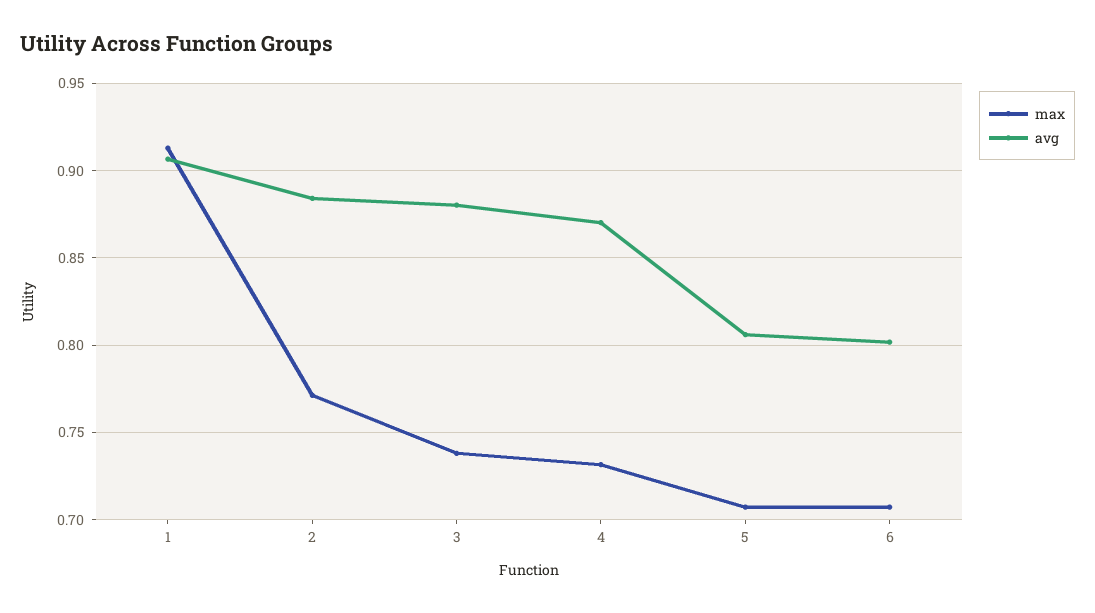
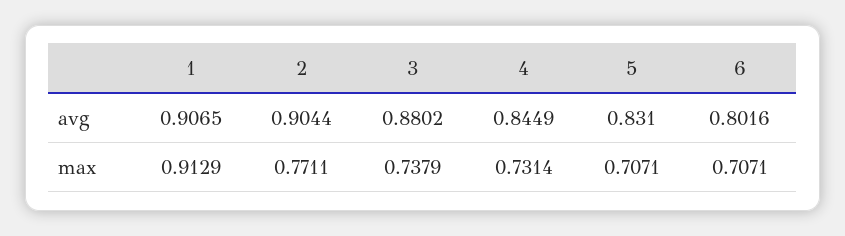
avg, 2: 0.885 -> 0.9044
avg, 4: 0.87 -> 0.8449
avg, 5: 0.805 -> 0.831

